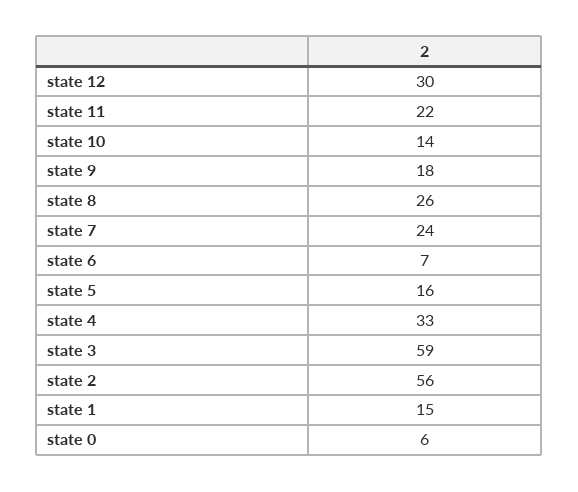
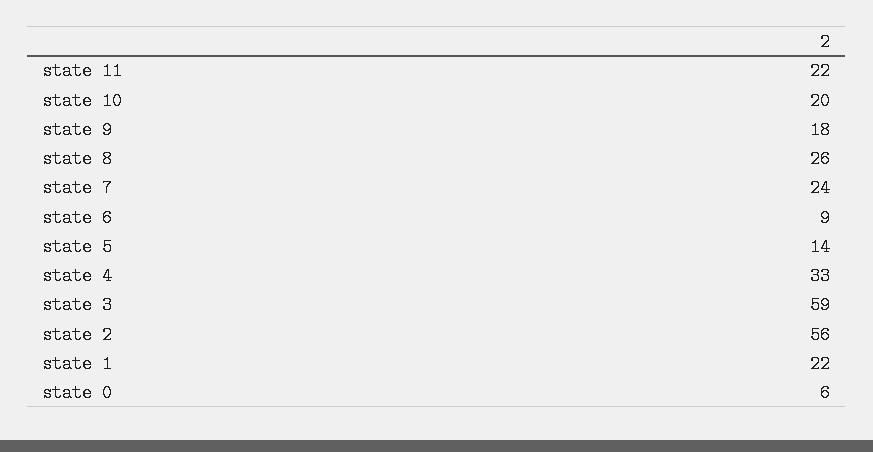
state 12: 30 -> none
state 10: 14 -> 20
state 6: 7 -> 9
state 5: 16 -> 14
state 1: 15 -> 22

